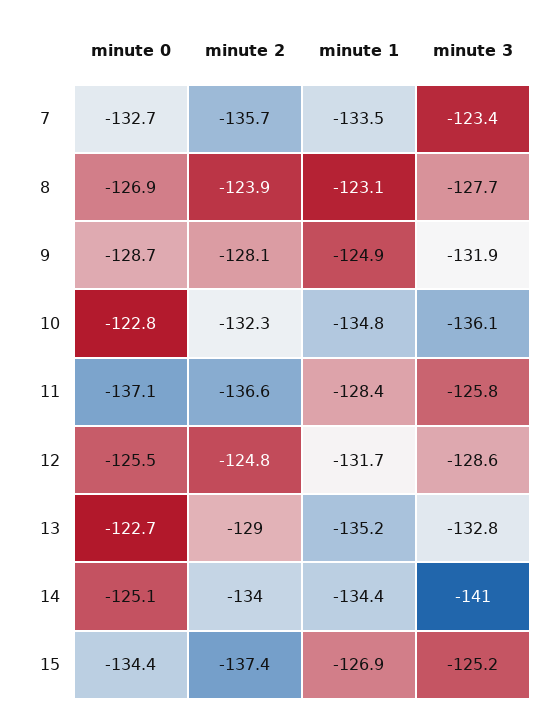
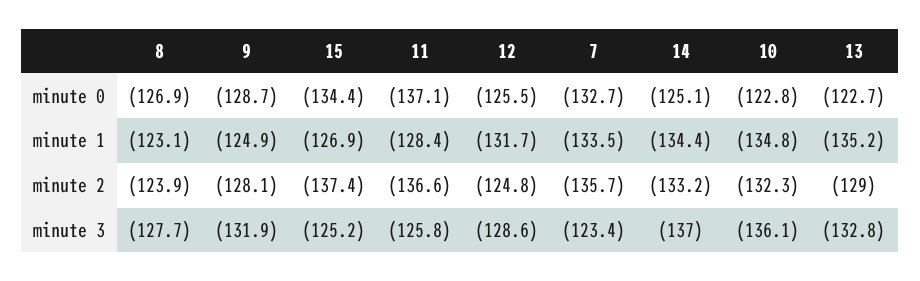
minute 2, 14: -134 -> -133.2
minute 3, 14: -141 -> -137

